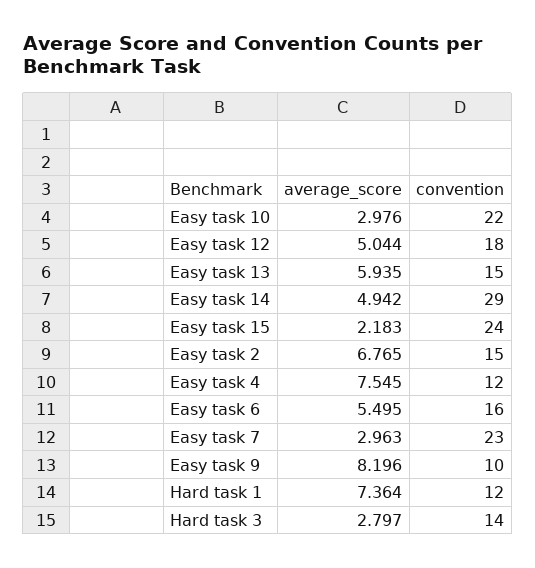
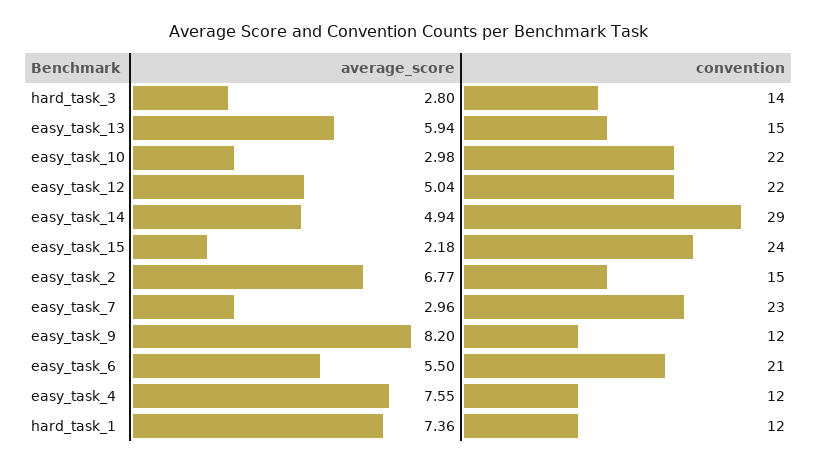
convention, Easy task 12: 18 -> 22
convention, Easy task 6: 16 -> 21
convention, Easy task 9: 10 -> 12

